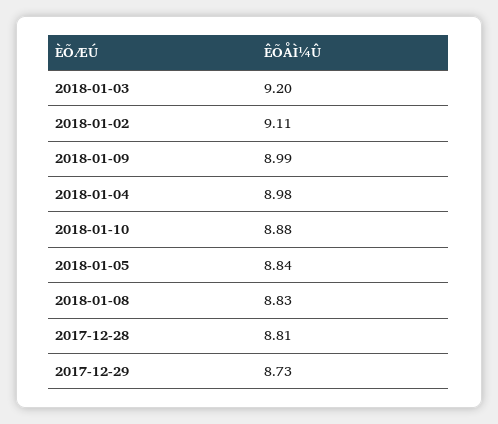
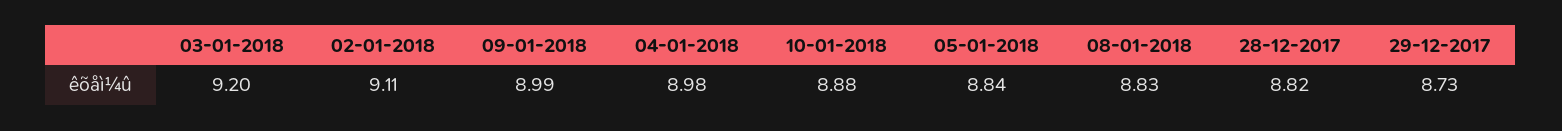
2017-12-28: 8.81 -> 8.82

